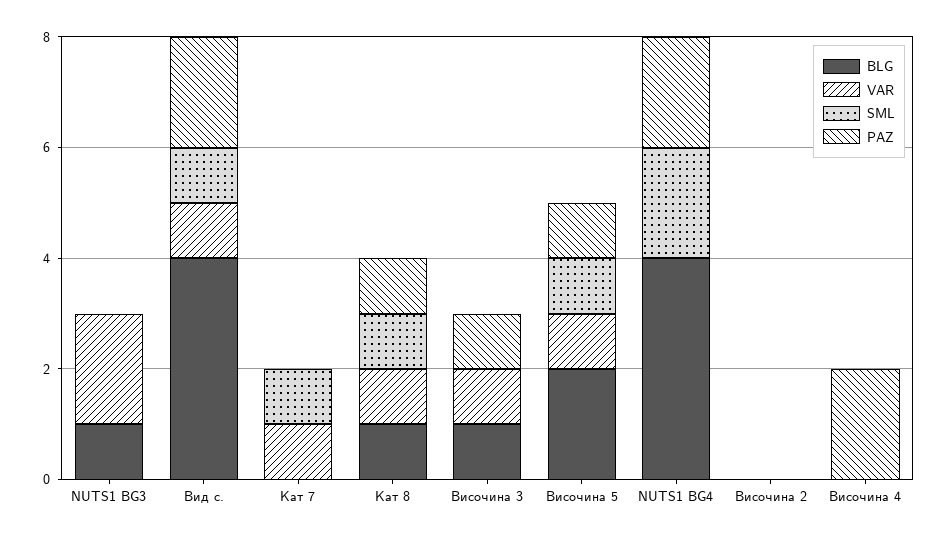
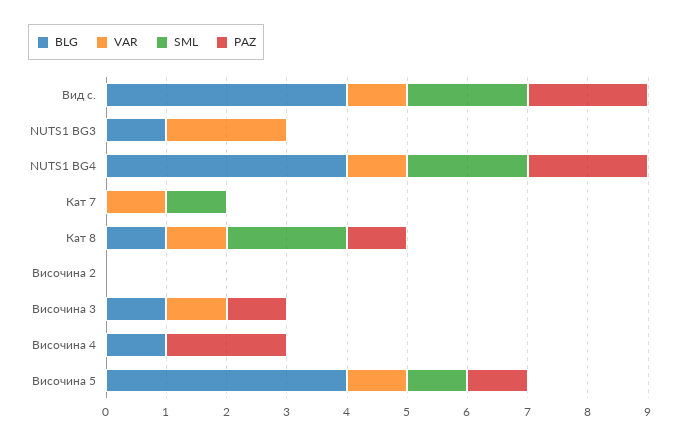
SML, Вид с.: 1 -> 2
SML, Кат 8: 1 -> 2
BLG, Височина 5: 2 -> 4
VAR, NUTS1 BG4: 0 -> 1
BLG, Височина 4: 0 -> 1

